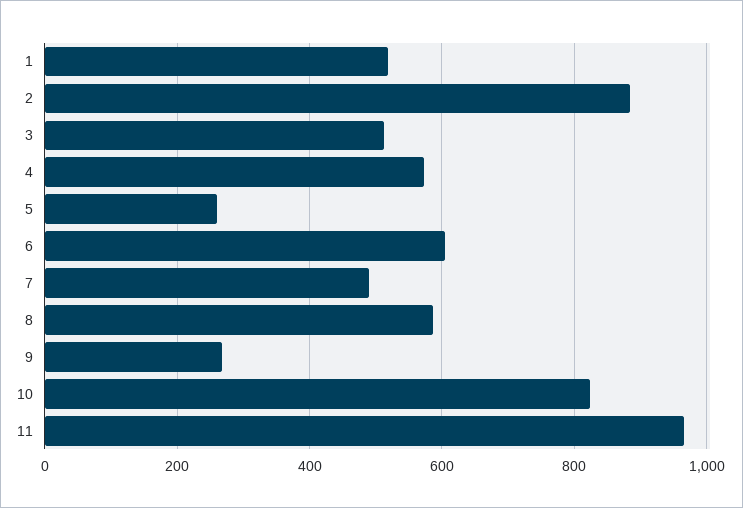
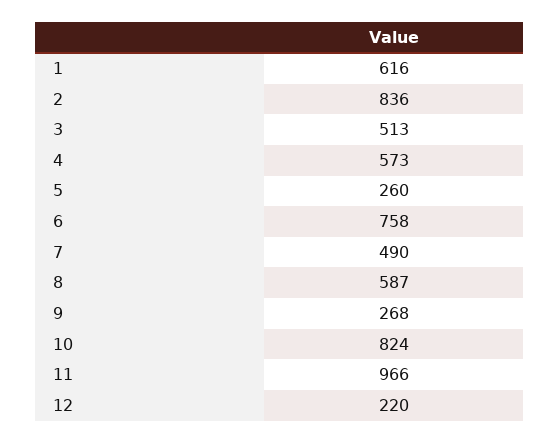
1: 520 -> 616
2: 880 -> 836
6: 600 -> 758
12: none -> 220

